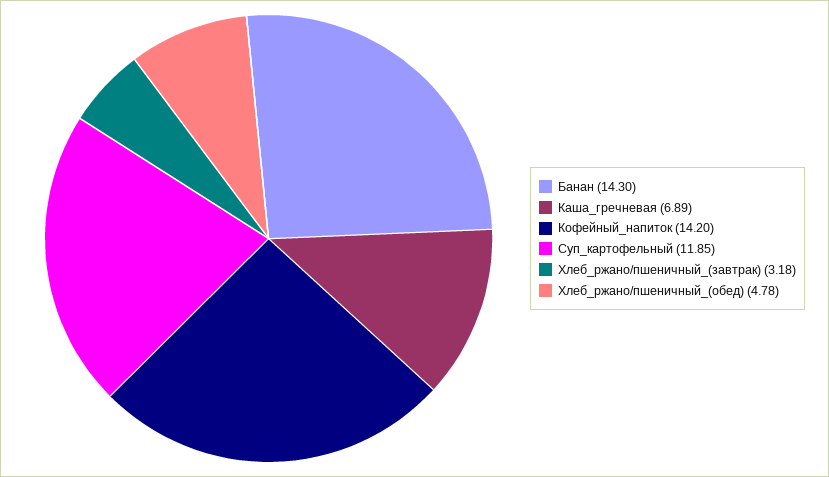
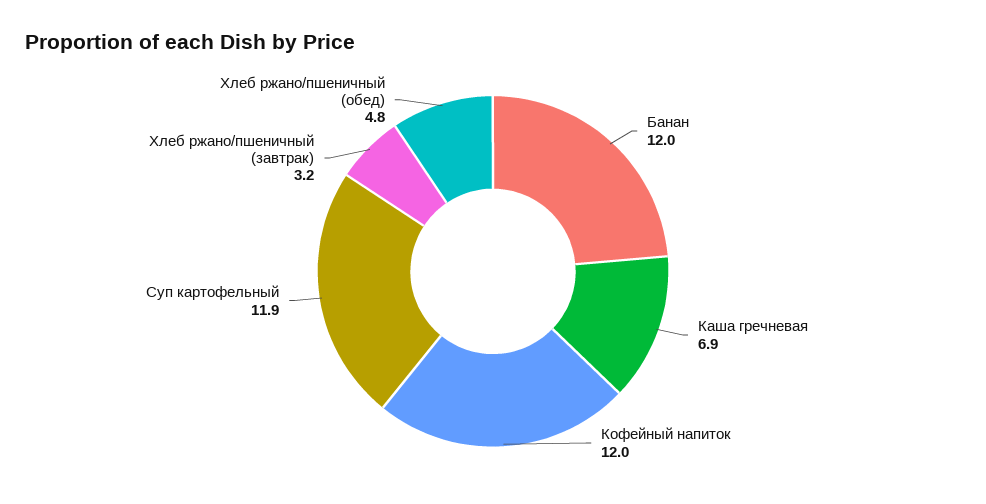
Банан: 14.3 -> 12
Кофейный_напиток: 14.2 -> 12

